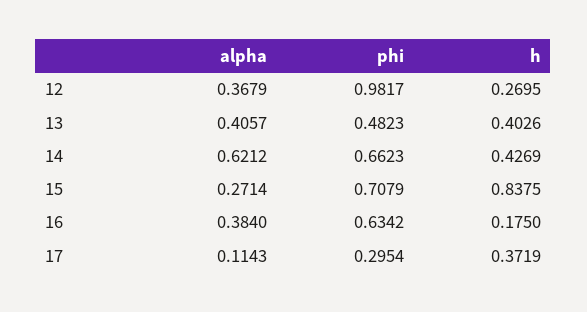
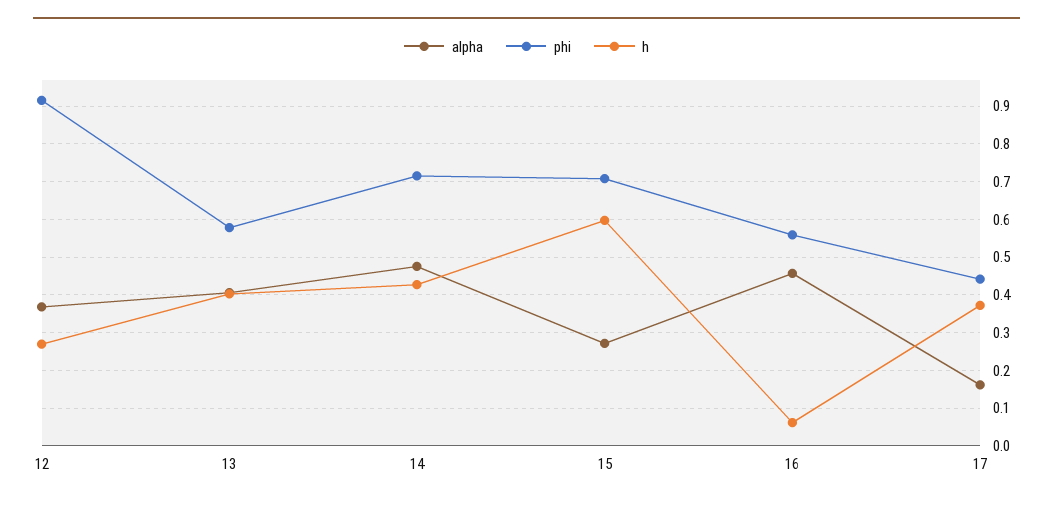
phi, 12: 0.9817 -> 0.92
phi, 13: 0.4823 -> 0.58
alpha, 14: 0.6212 -> 0.48
phi, 14: 0.6623 -> 0.72
h, 15: 0.8375 -> 0.6
alpha, 16: 0.384 -> 0.46
phi, 16: 0.6342 -> 0.56
h, 16: 0.175 -> 0.06
alpha, 17: 0.1143 -> 0.16
phi, 17: 0.2954 -> 0.44

